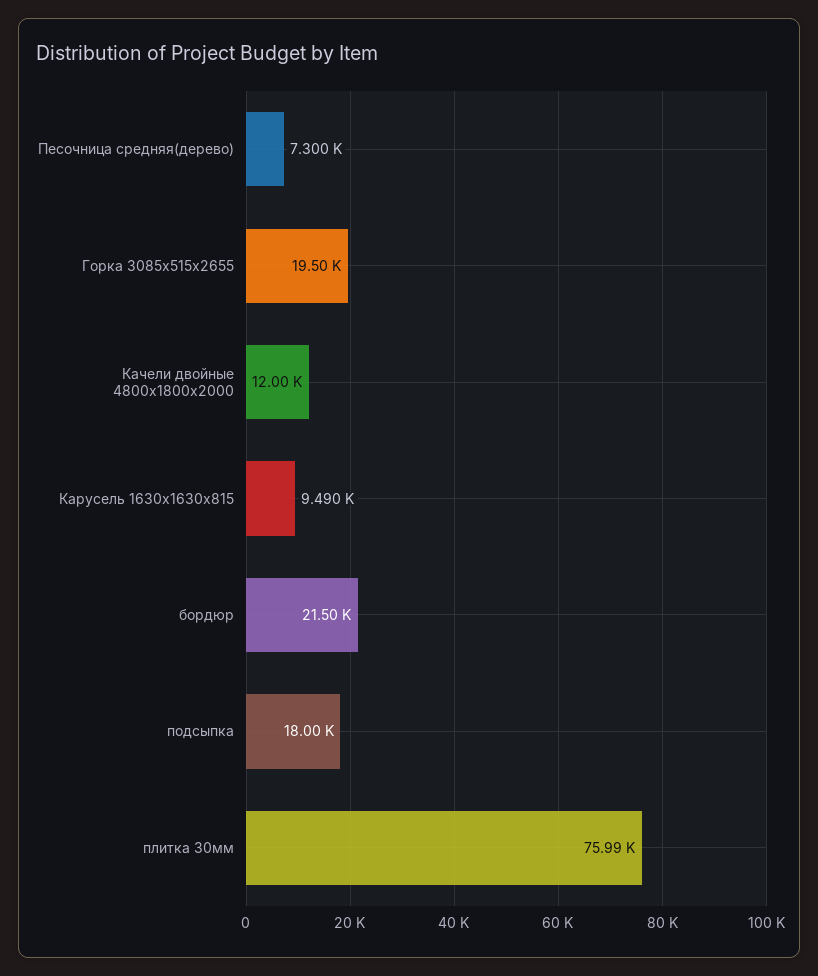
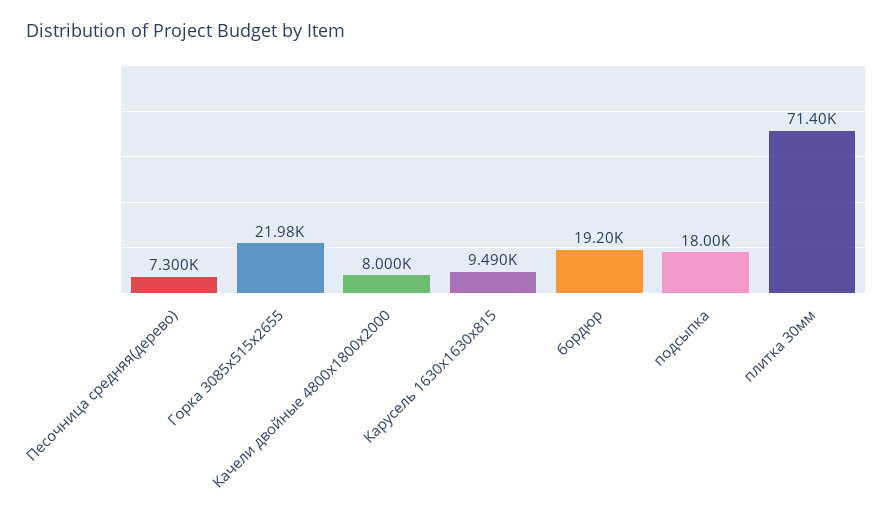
Горка 3085х515х2655: 19500 -> 21980
Качели двойные 4800х1800х2000: 12000 -> 8000
бордюр: 21500 -> 19200
плитка 30мм: 75990 -> 71400

